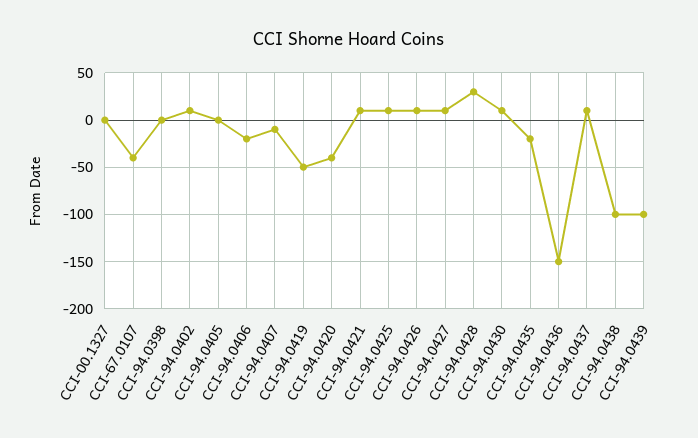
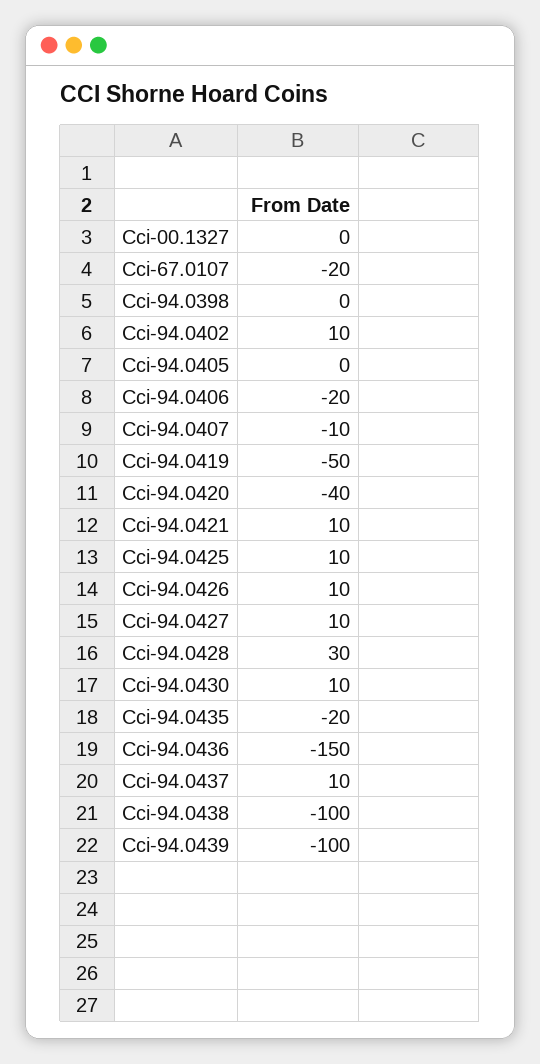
CCI-67.0107: -40 -> -20

